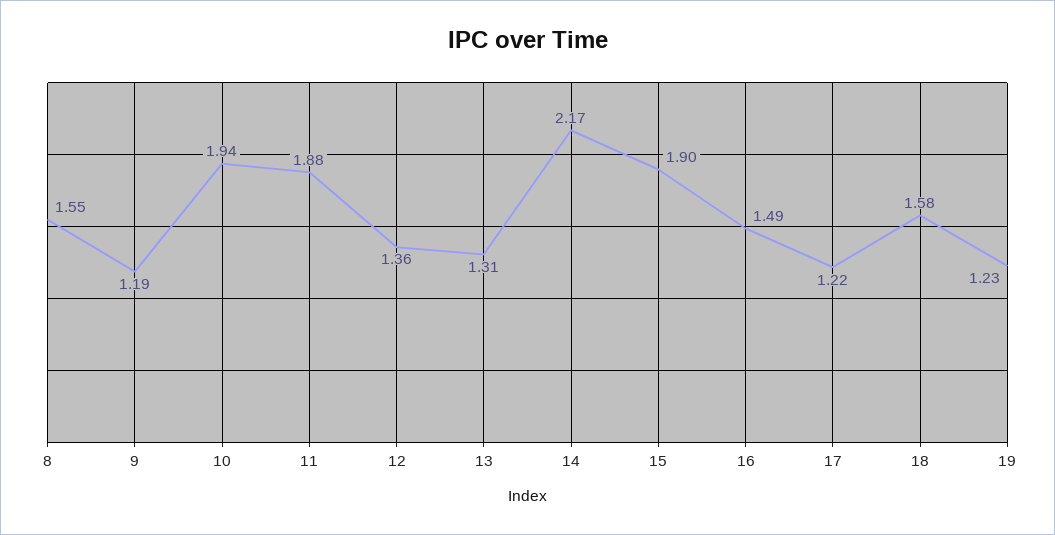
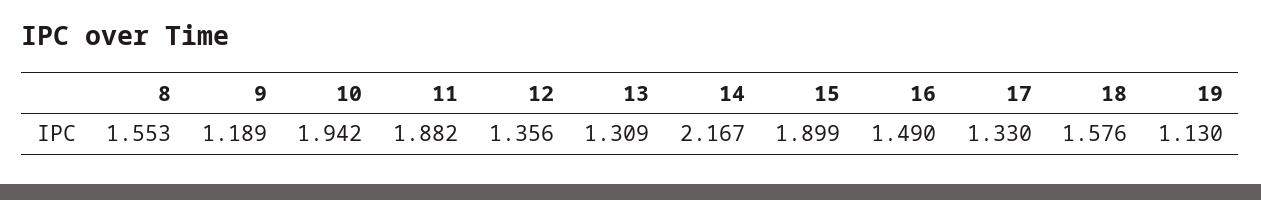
17: 1.22 -> 1.33
19: 1.23 -> 1.13

